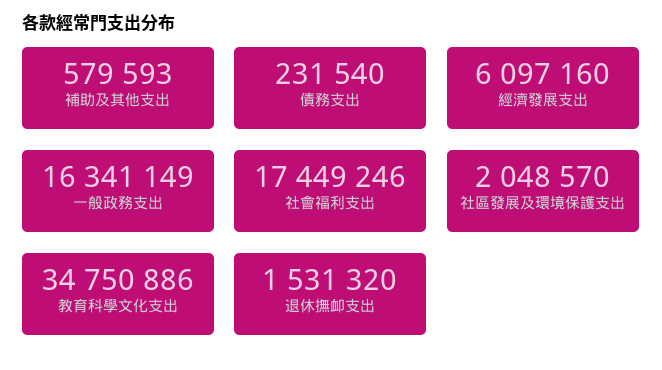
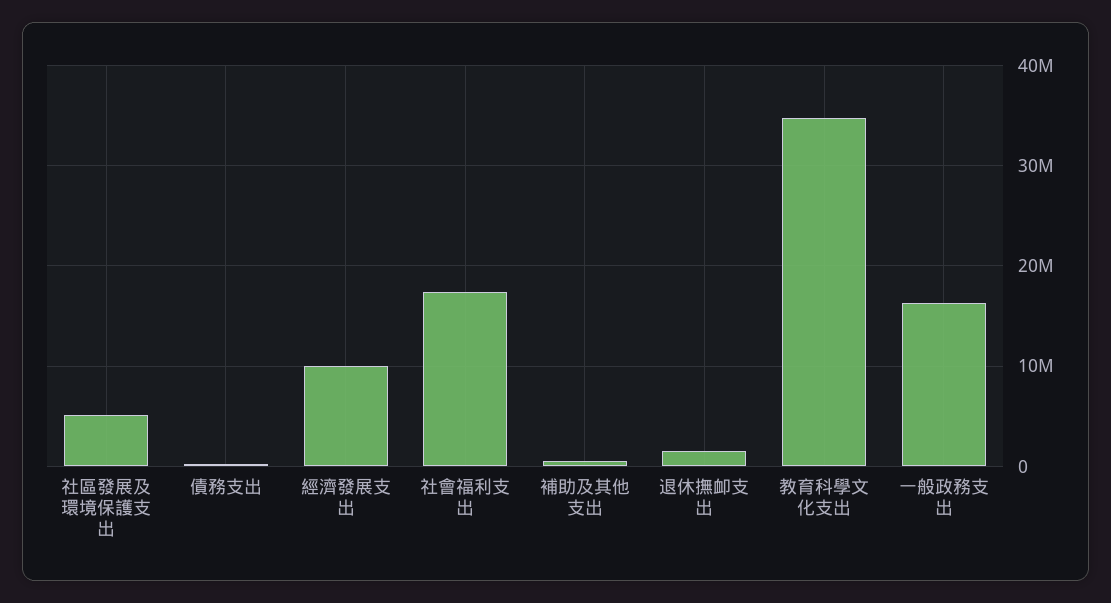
經濟發展支出: 6097160 -> 10000000
社區發展及環境保護支出: 2048570 -> 5000000

